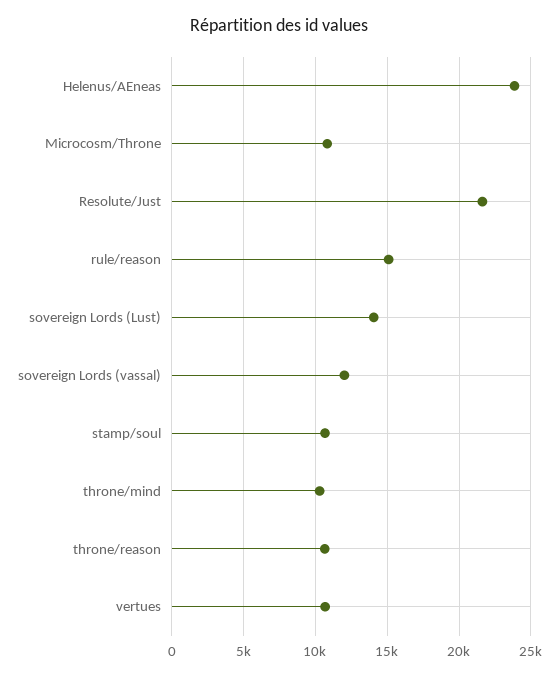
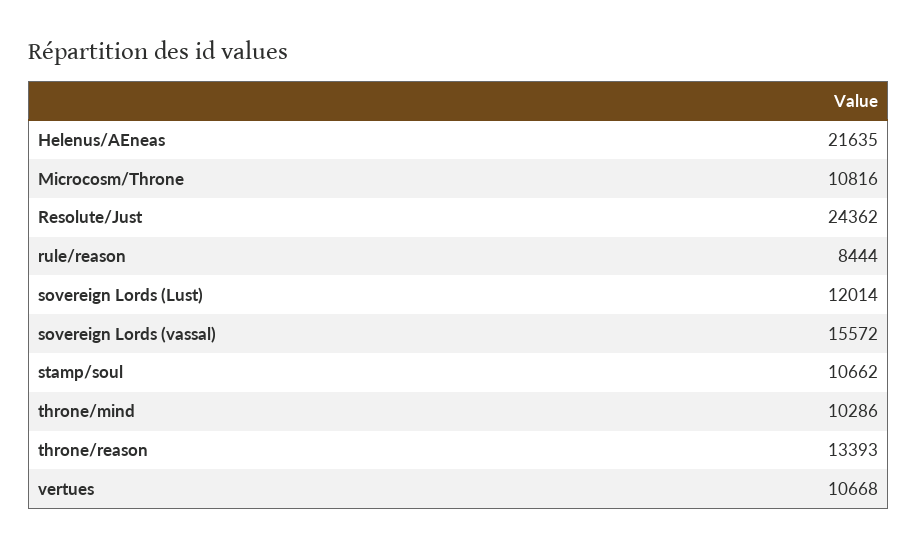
Helenus/AEneas: 24000 -> 21635
Resolute/Just: 21500 -> 24362
rule/reason: 15000 -> 8444
sovereign Lords (Lust): 14000 -> 12014
sovereign Lords (vassal): 12000 -> 15572
throne/reason: 10500 -> 13393

